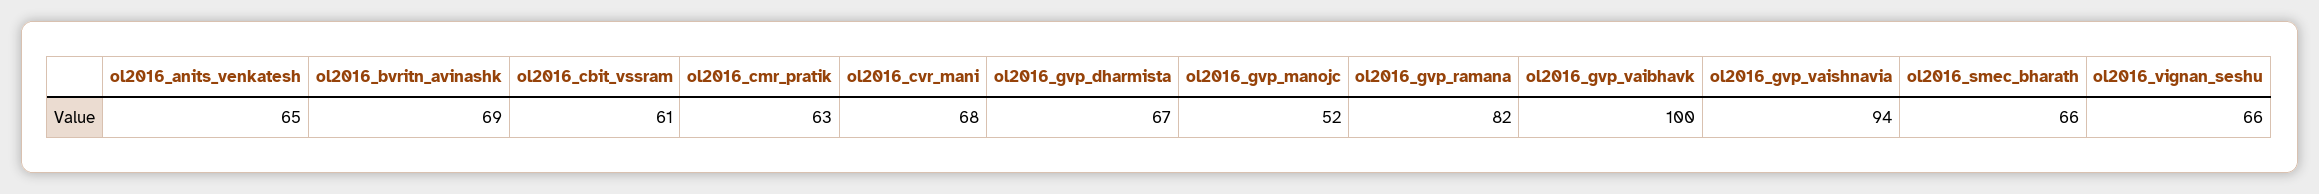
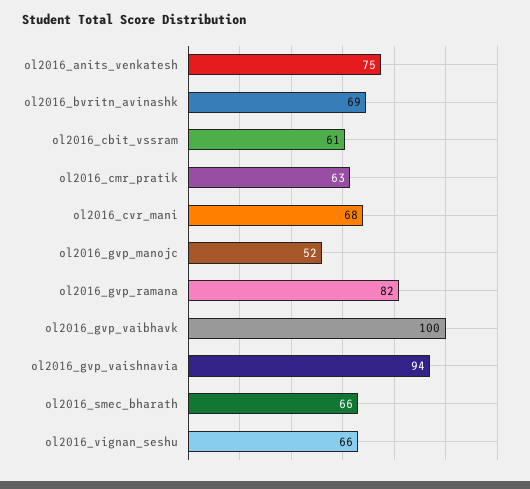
ol2016_anits_venkatesh: 65 -> 75
ol2016_gvp_dharmista: 67 -> none

